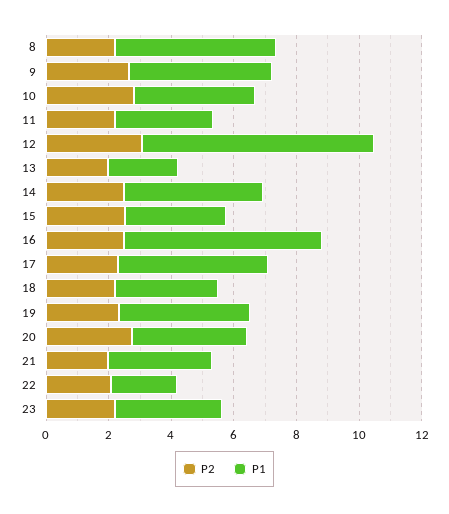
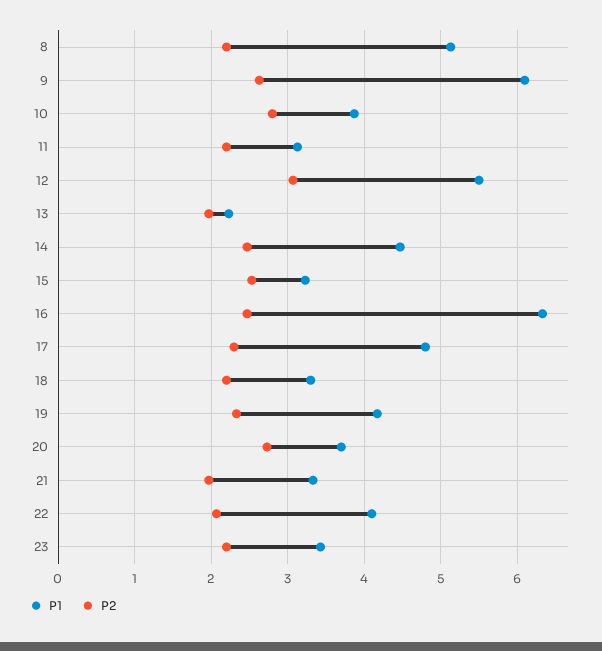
P1, 9: 4.5 -> 6.1
P1, 12: 7.5 -> 5.5
P1, 22: 2 -> 4.1

